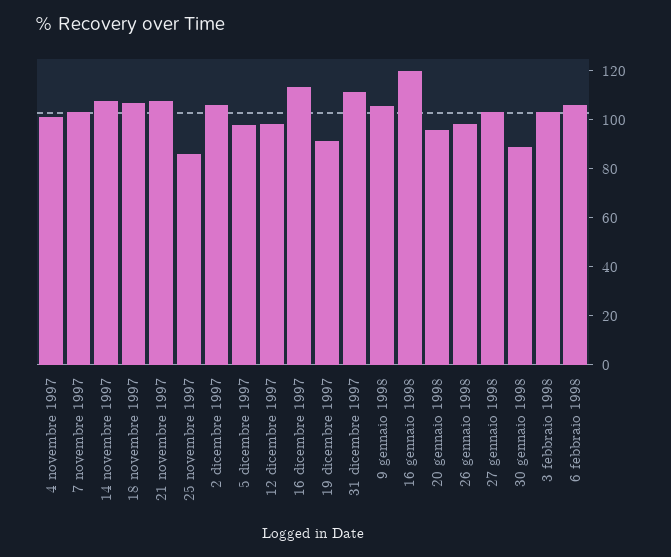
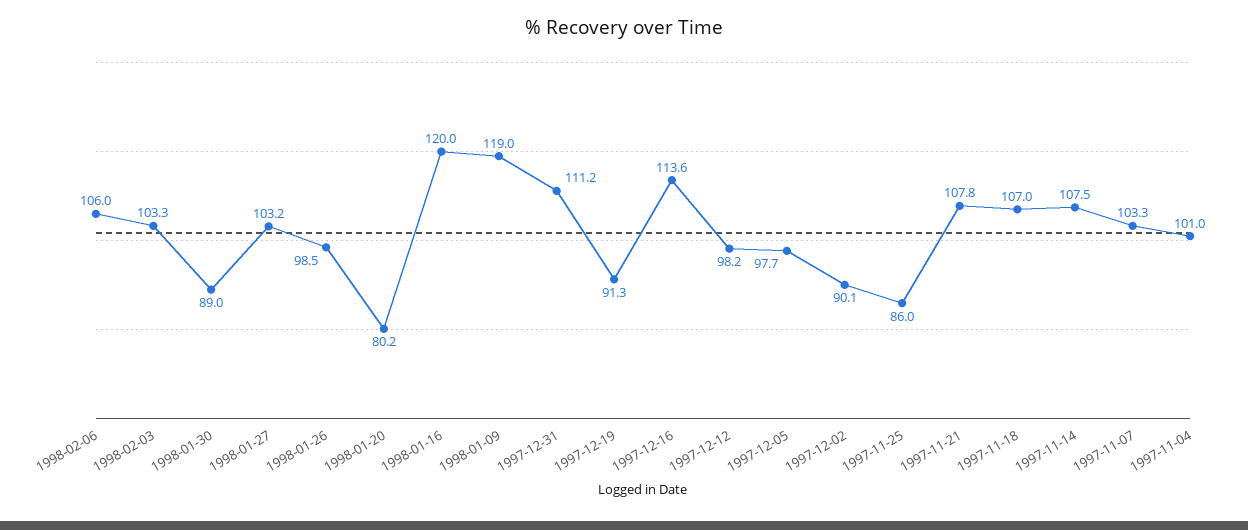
2 dicembre 1997: 105 -> 90.1
9 gennaio 1998: 105 -> 119
20 gennaio 1998: 95 -> 80.2

